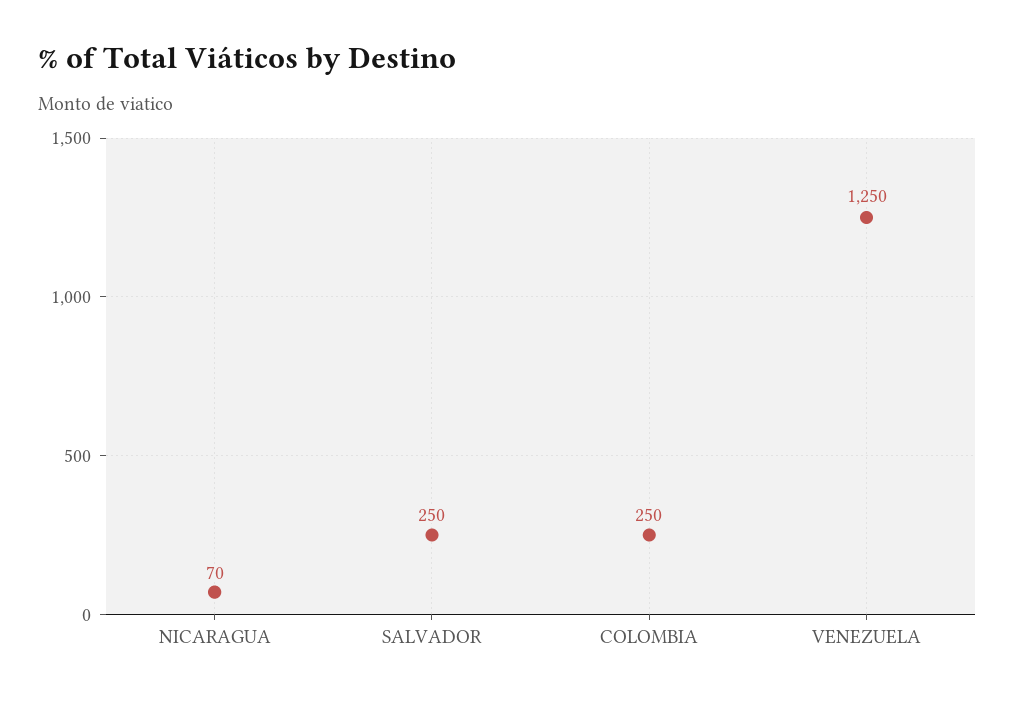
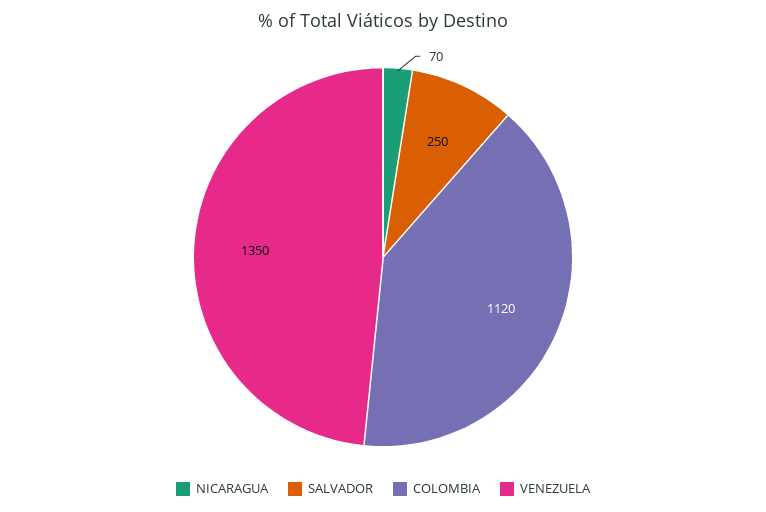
COLOMBIA: 250 -> 1120
VENEZUELA: 1250 -> 1350

